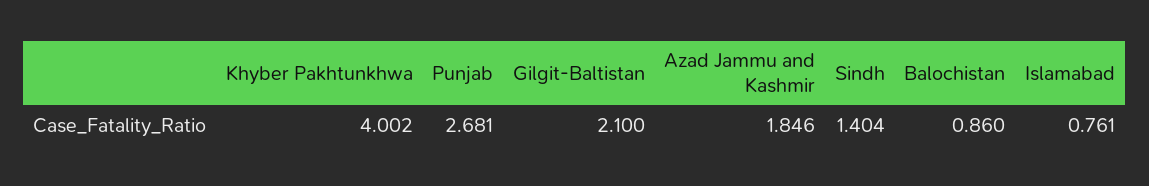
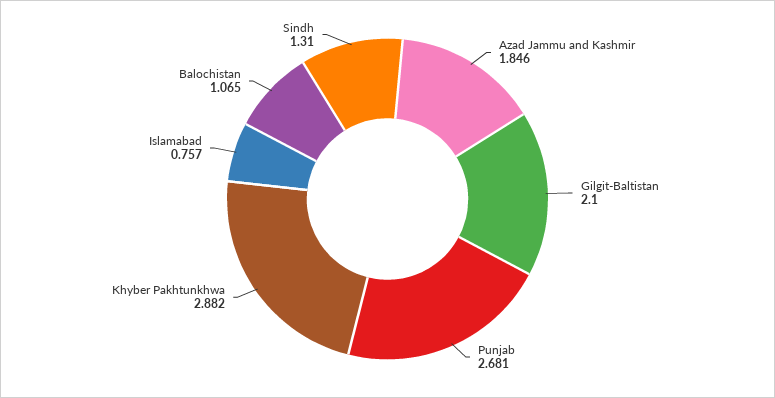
Khyber Pakhtunkhwa: 4.002 -> 2.882
Sindh: 1.404 -> 1.31
Balochistan: 0.86 -> 1.065
Islamabad: 0.761 -> 0.757

